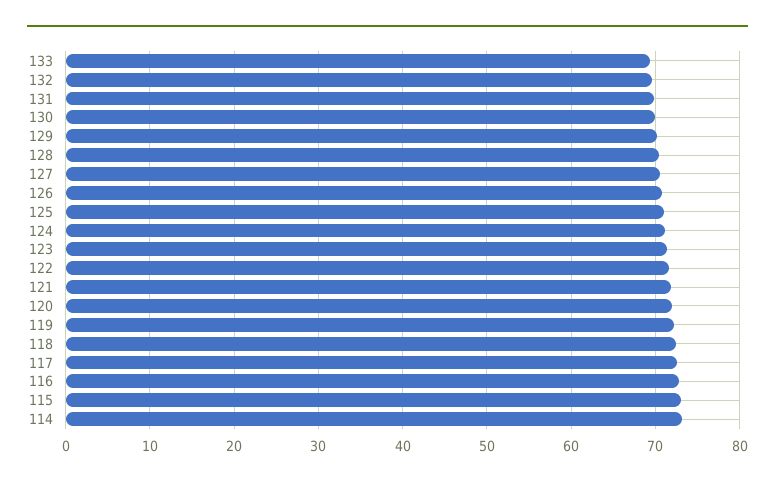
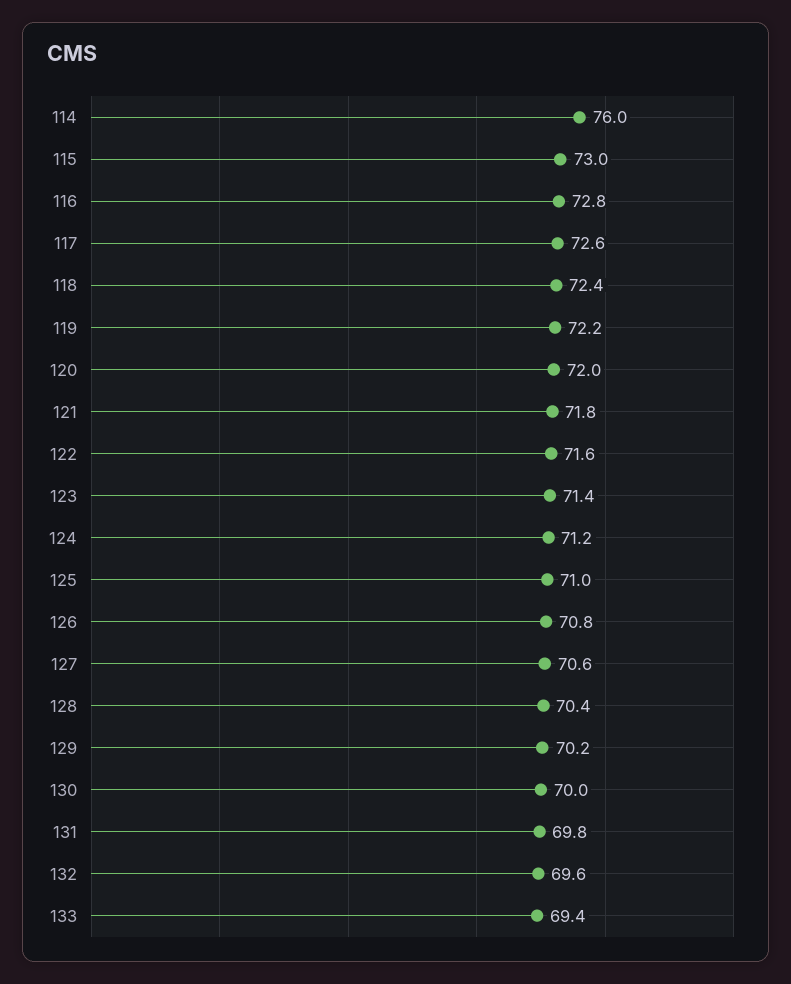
114: 73 -> 76

